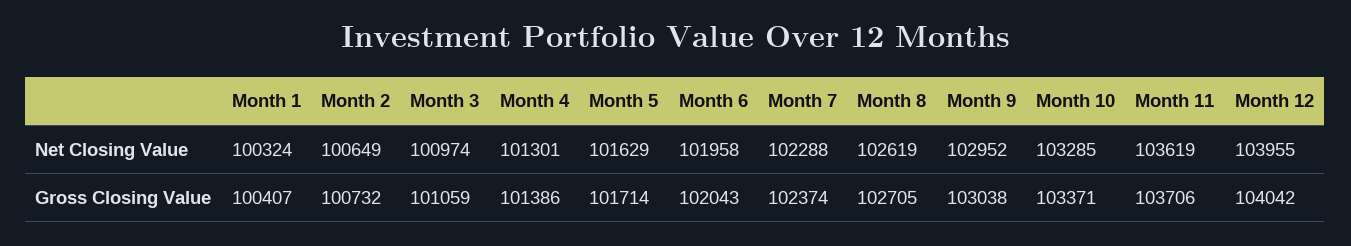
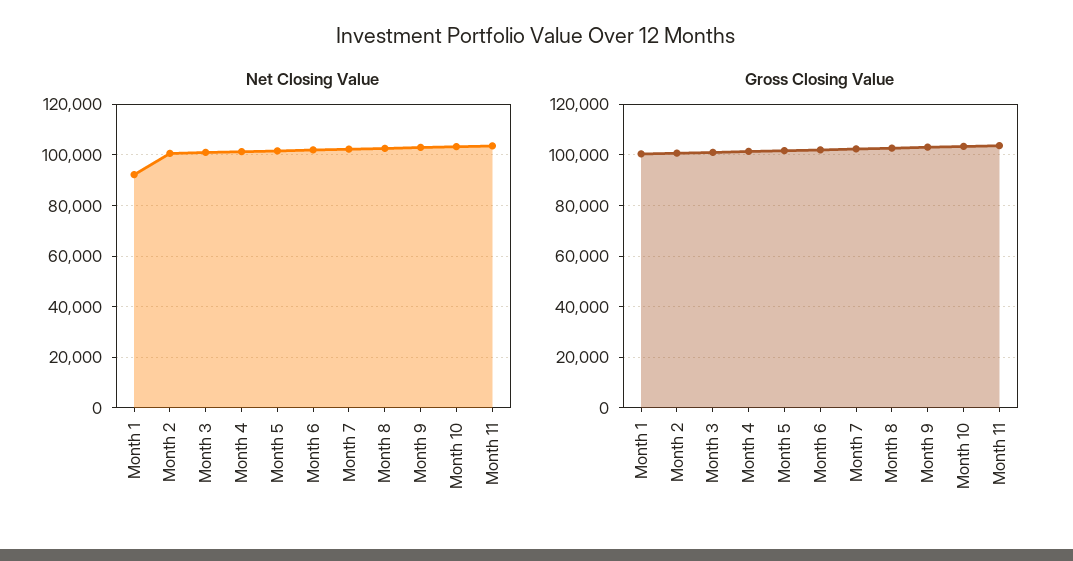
Net Closing Value, Month 1: 100324 -> 92500
Net Closing Value, Month 12: 103955 -> none
Gross Closing Value, Month 12: 104042 -> none

